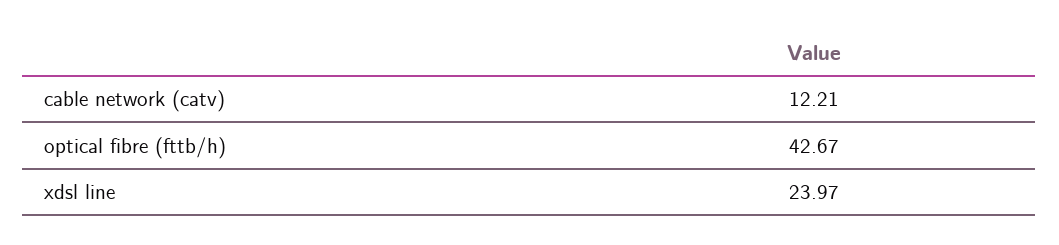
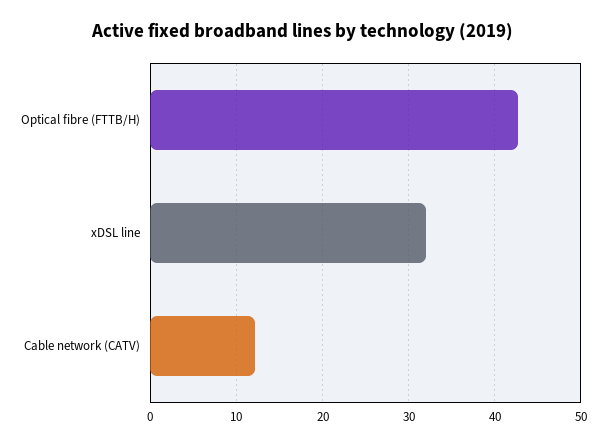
xdsl line: 23.97 -> 32

